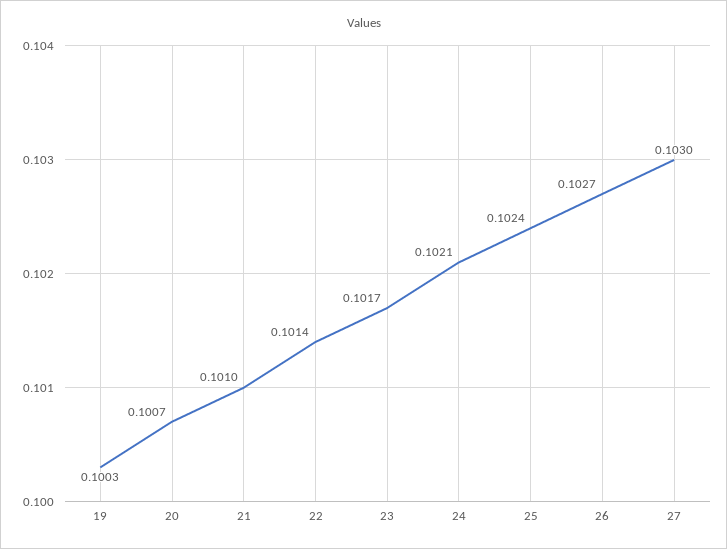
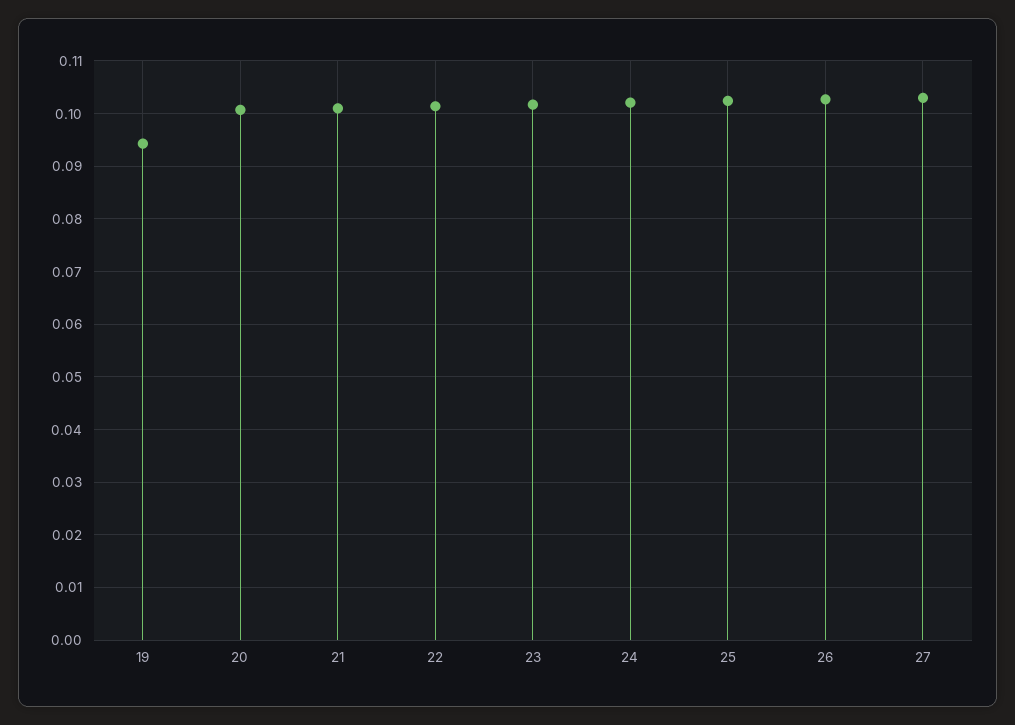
19: 0.1003 -> 0.094

